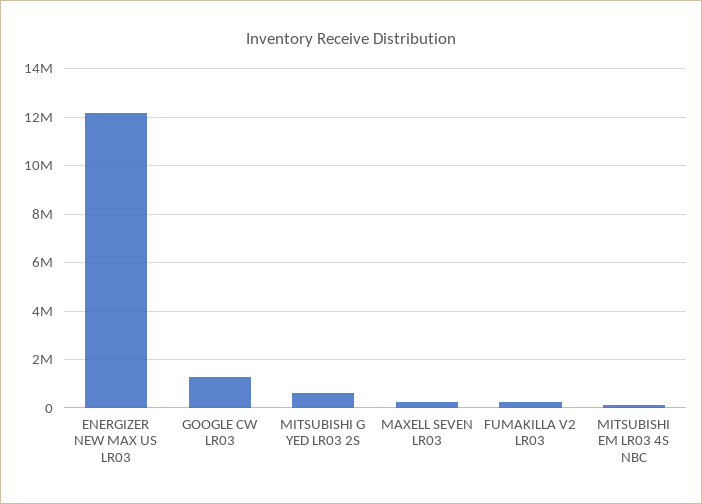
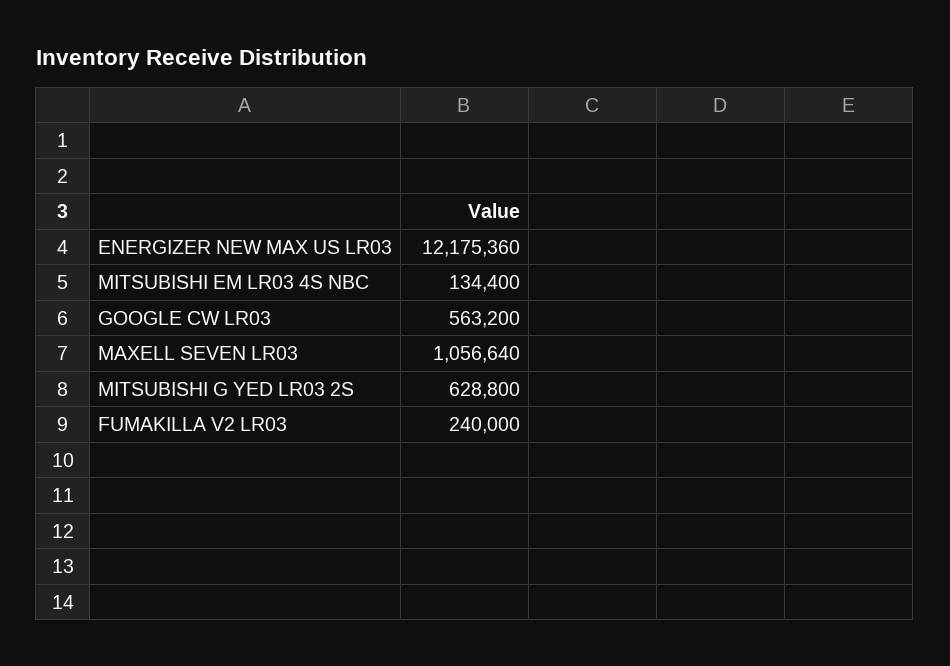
GOOGLE CW LR03: 1250000 -> 563200
MAXELL SEVEN LR03: 250000 -> 1056640

